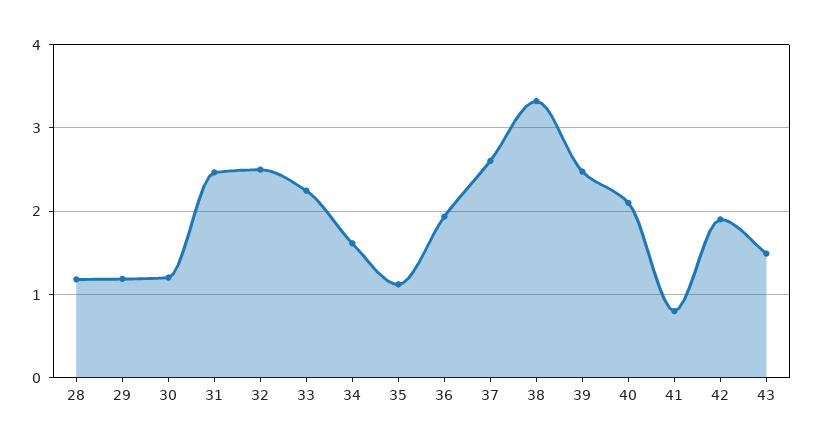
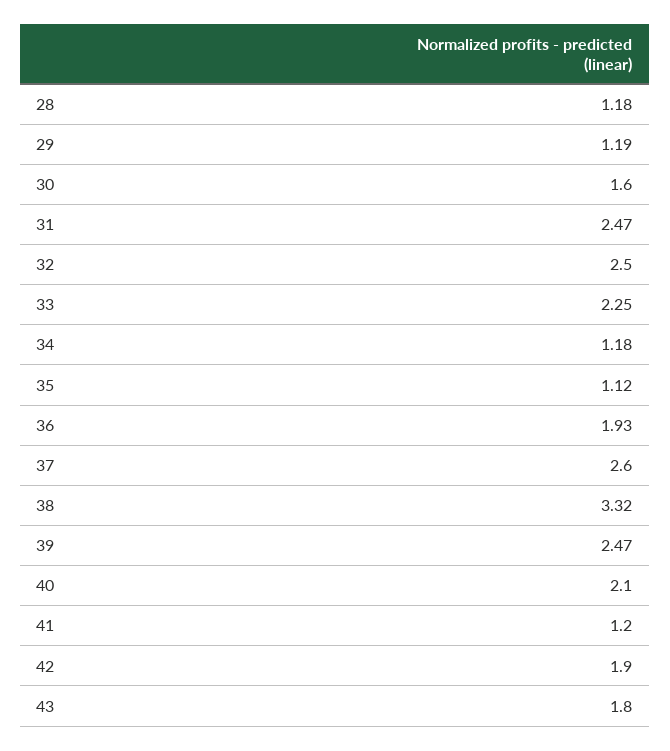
30: 1.2 -> 1.6
34: 1.6 -> 1.18
41: 0.8 -> 1.2
43: 1.5 -> 1.8

